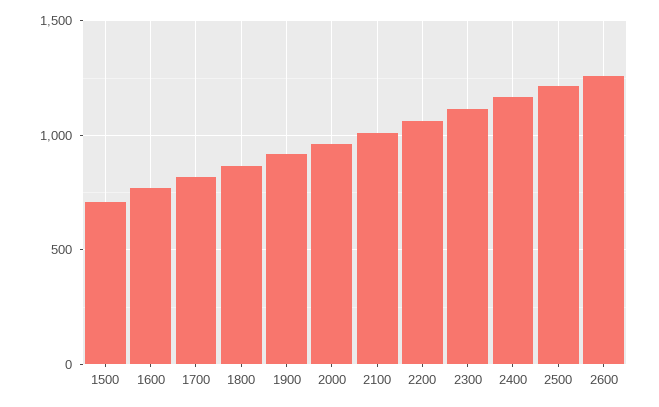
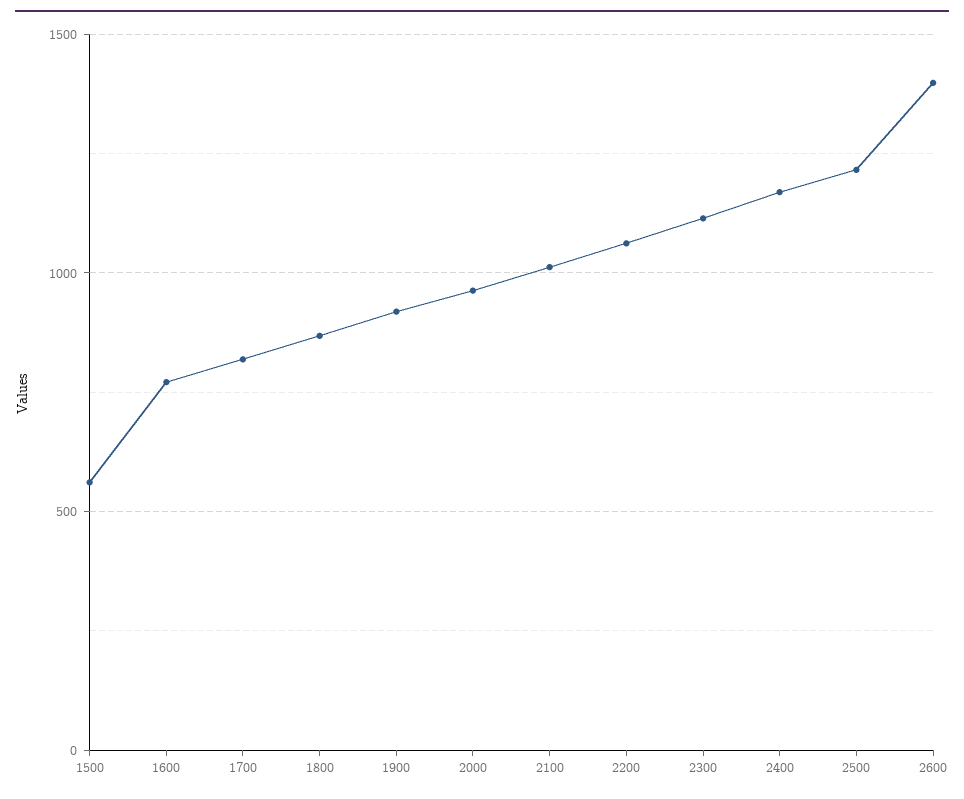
1500: 700 -> 550
2600: 1250 -> 1400

